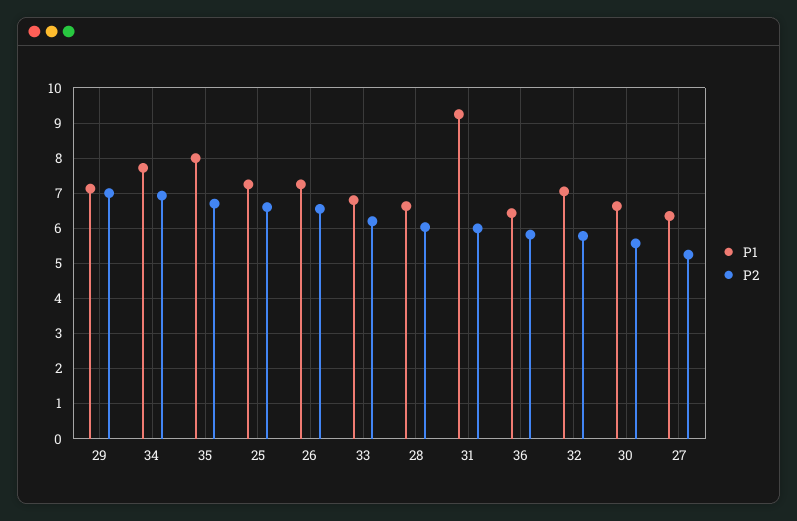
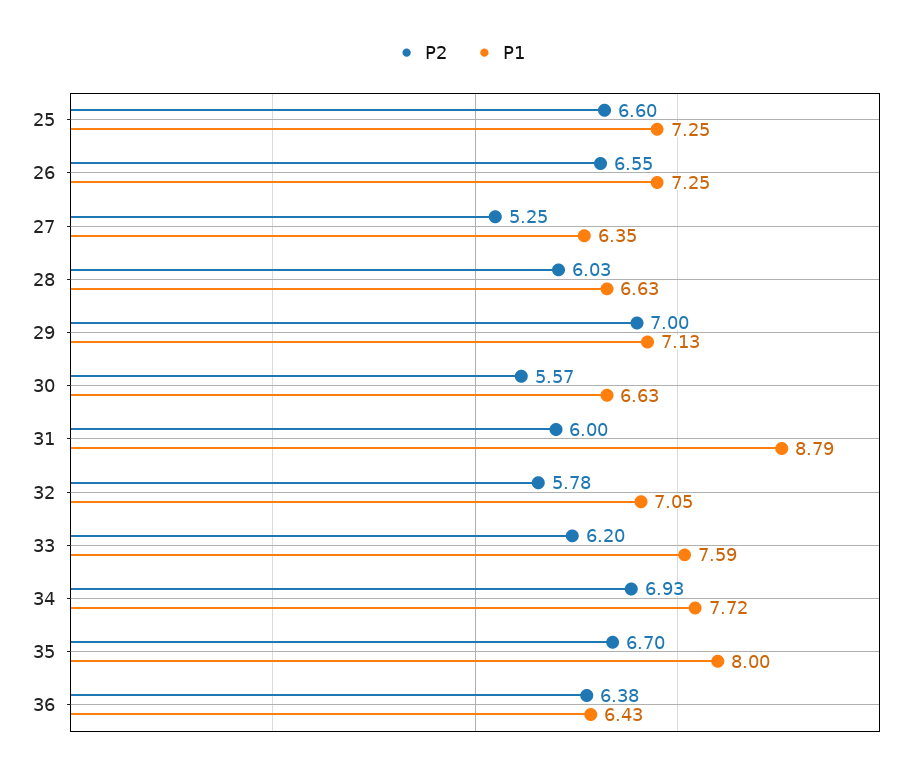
P1, 33: 6.8 -> 7.59
P1, 31: 9.2 -> 8.79
P2, 36: 5.8 -> 6.38

